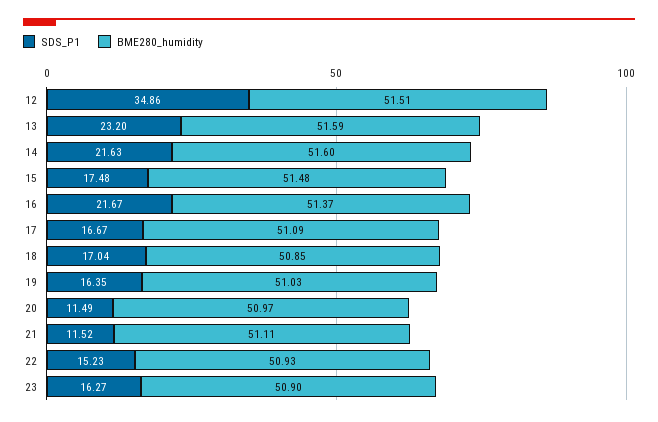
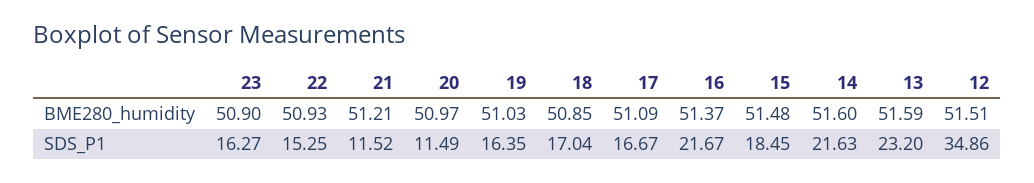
SDS_P1, 15: 17.48 -> 18.45
BME280_humidity, 21: 51.11 -> 51.21
SDS_P1, 22: 15.23 -> 15.25

